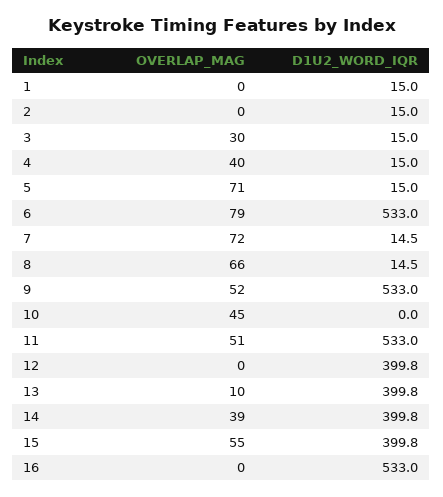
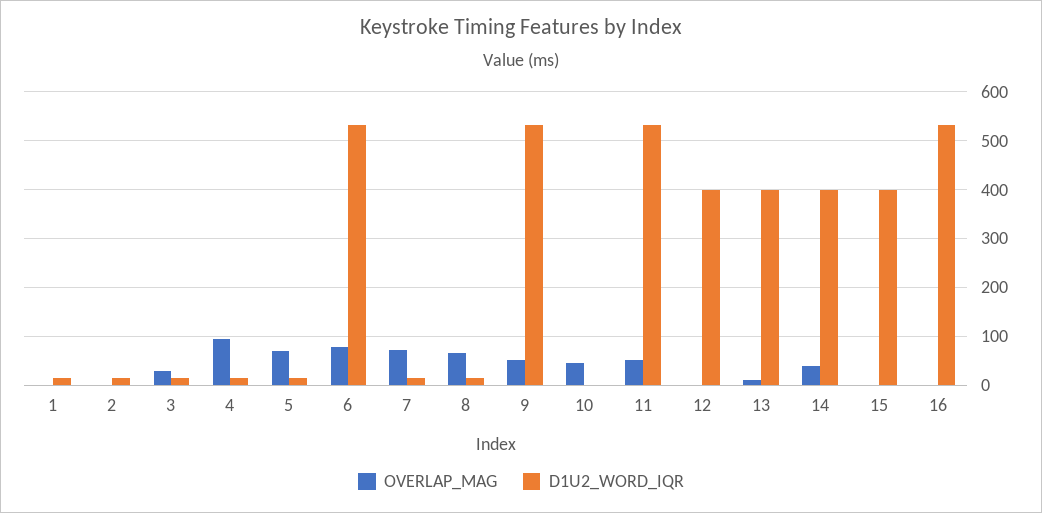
OVERLAP_MAG, 4: 40 -> 100
OVERLAP_MAG, 15: 55 -> 0

